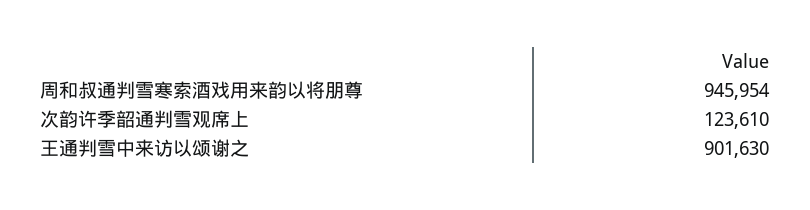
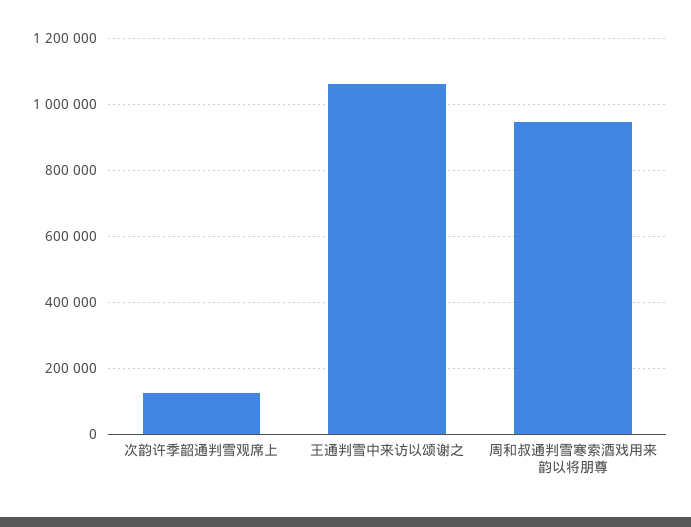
王通判雪中来访以颂谢之: 901630 -> 1060000

